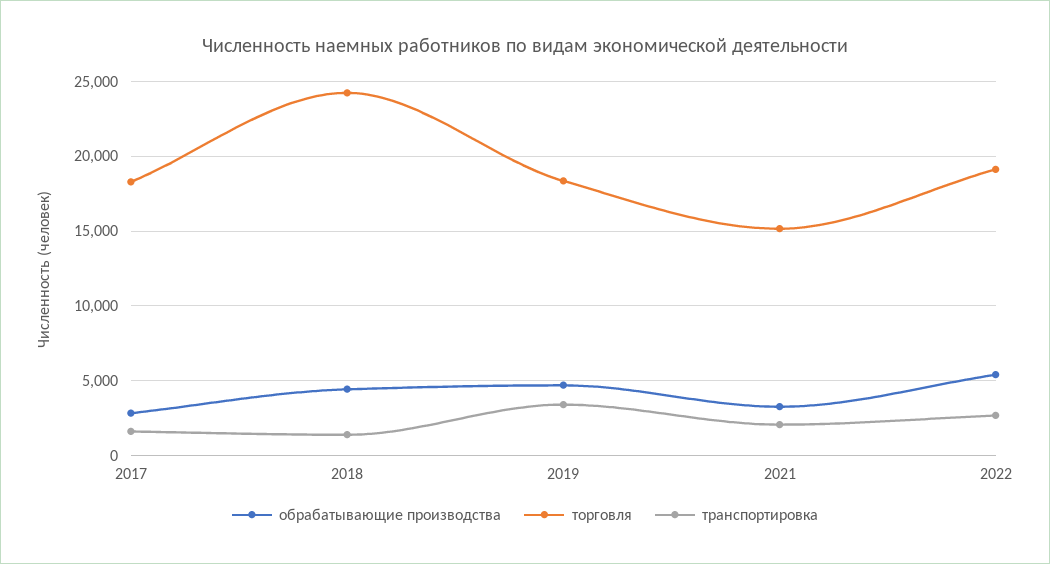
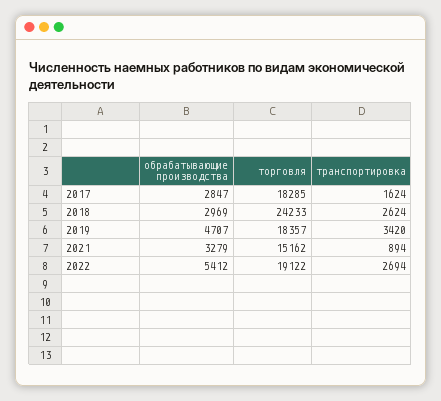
обрабатывающие производства, 2018: 4500 -> 2969
транспортировка, 2018: 1500 -> 2624
транспортировка, 2021: 2000 -> 894

